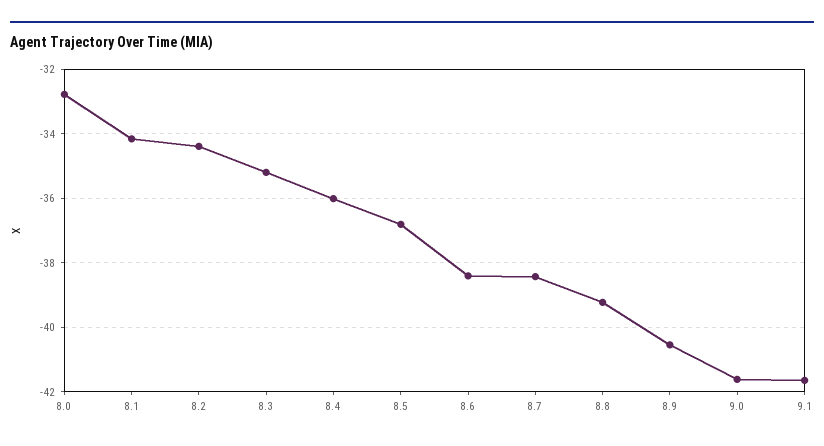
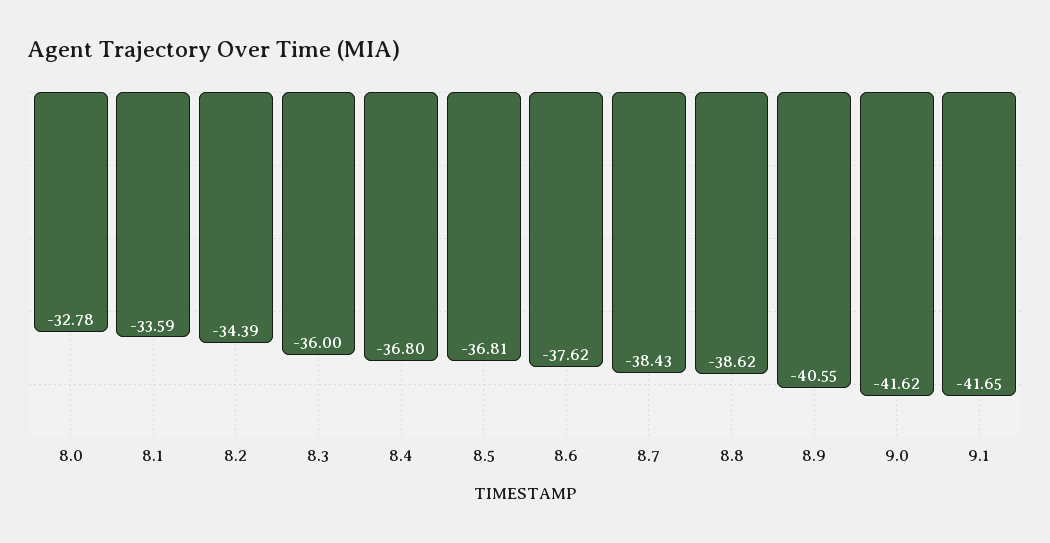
8.1: -34.2 -> -33.59
8.3: -35.2 -> -36
8.4: -36 -> -36.8
8.6: -38.4 -> -37.62
8.8: -39.2 -> -38.62

